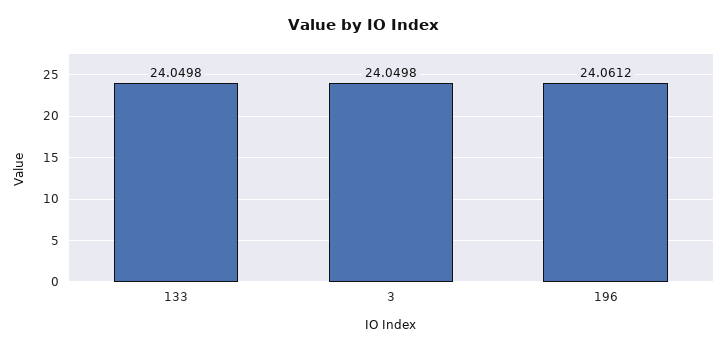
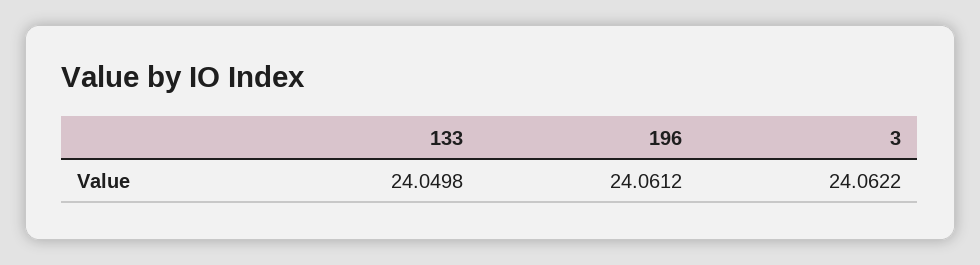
3: 24.0498 -> 24.0622

